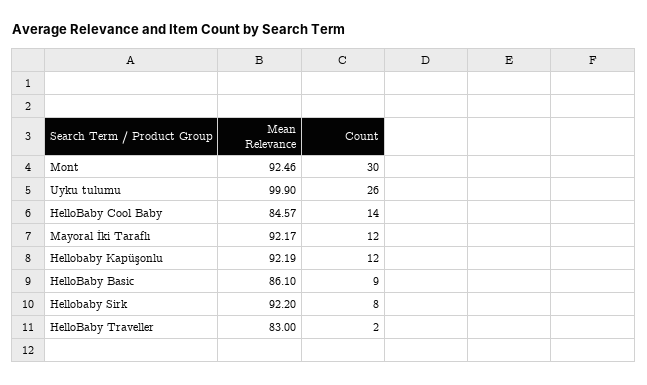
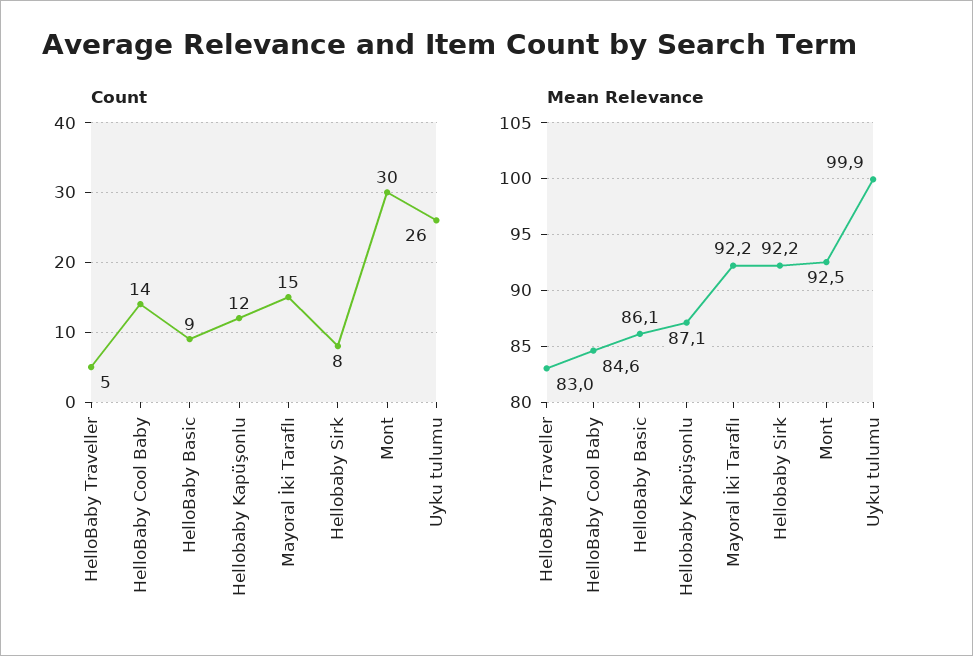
Count, Mayoral İki Taraflı: 12 -> 15
Mean Relevance, Hellobaby Kapüşonlu: 92.19 -> 87.1
Count, HelloBaby Traveller: 2 -> 5

